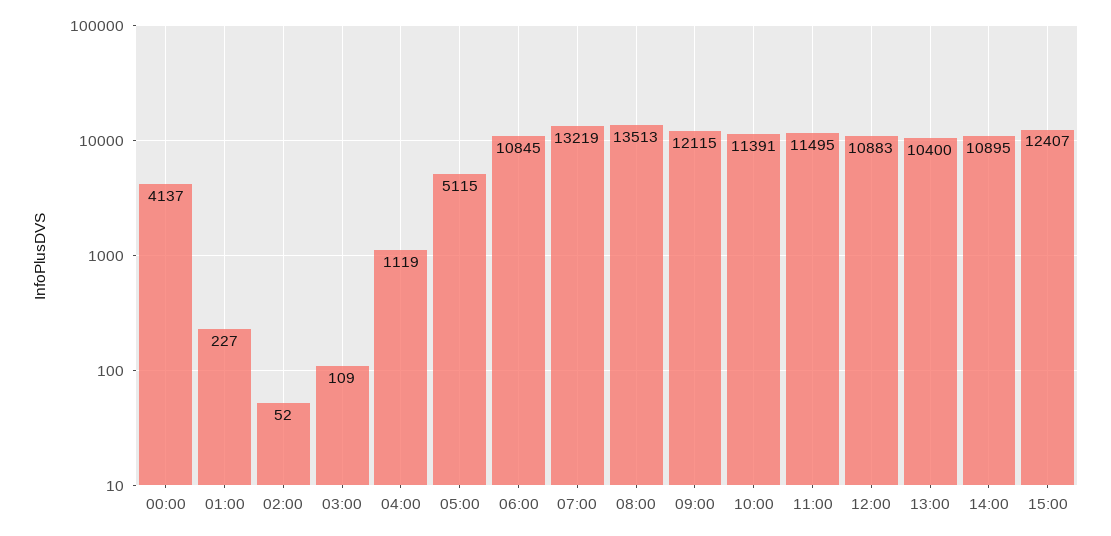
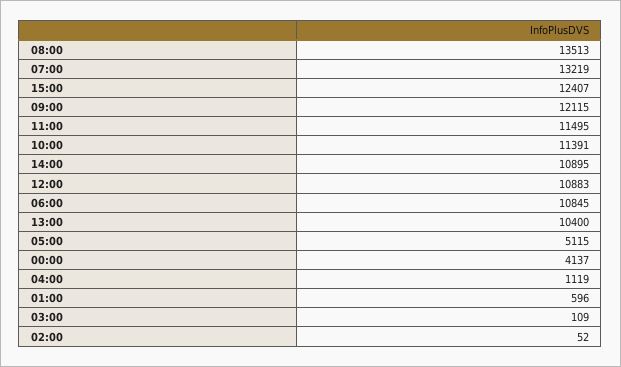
01:00: 227 -> 596

